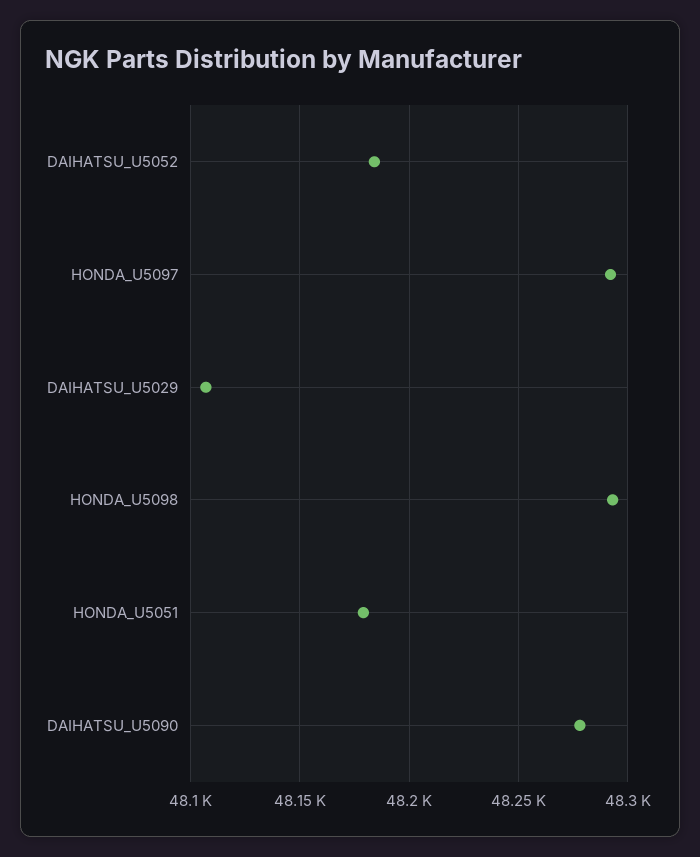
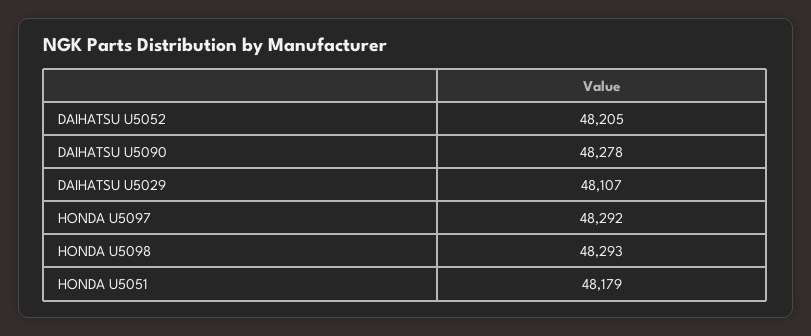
DAIHATSU_U5052: 48185 -> 48205

